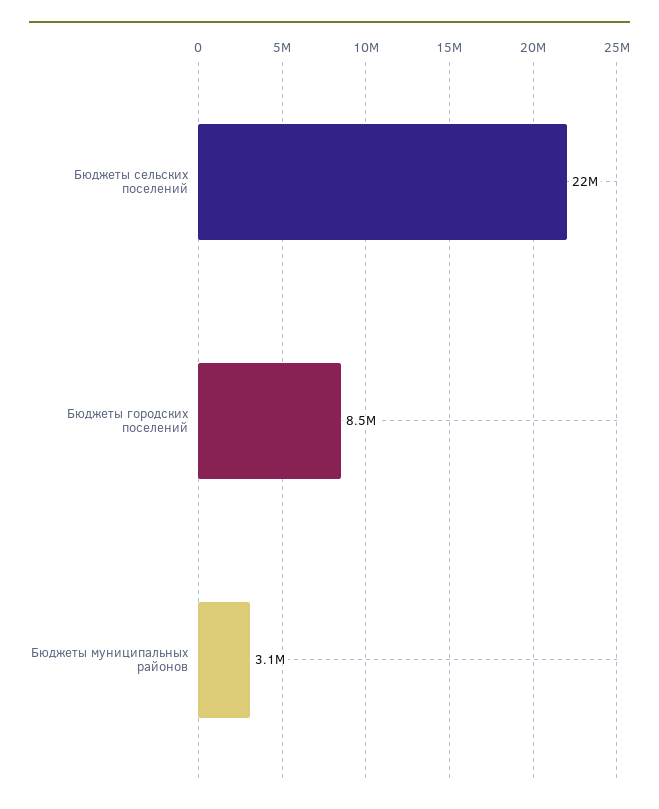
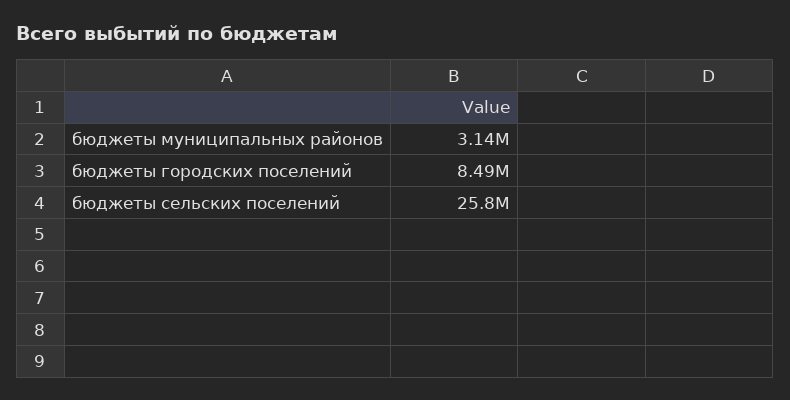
Бюджеты сельских поселений: 22000000 -> 25800000

